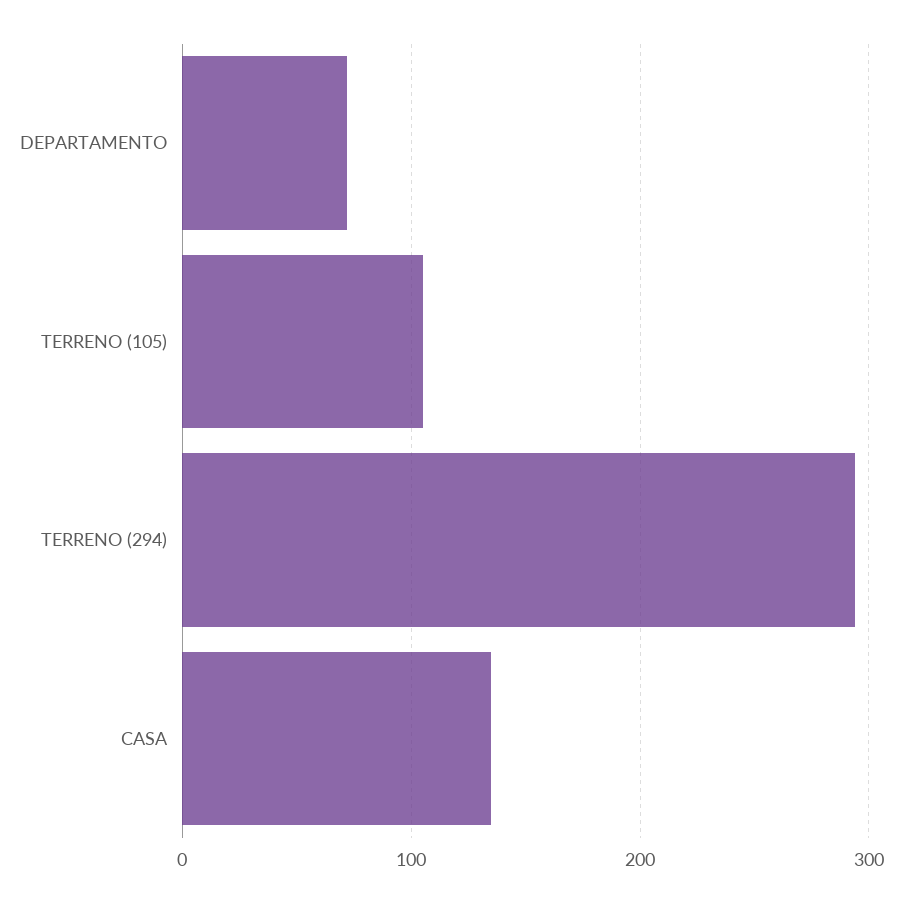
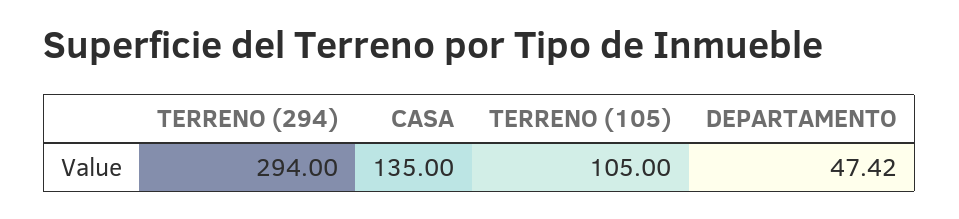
DEPARTAMENTO: 70 -> 47.42

